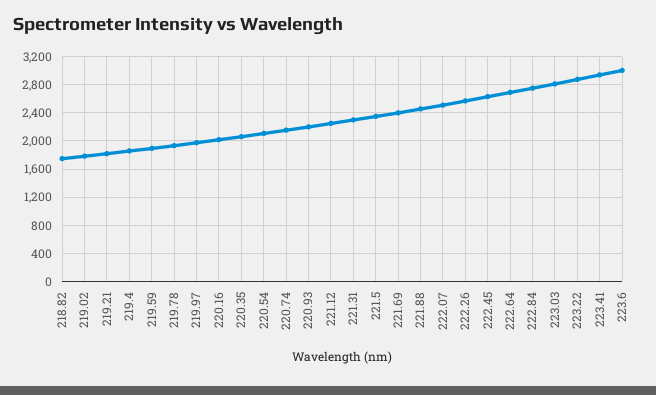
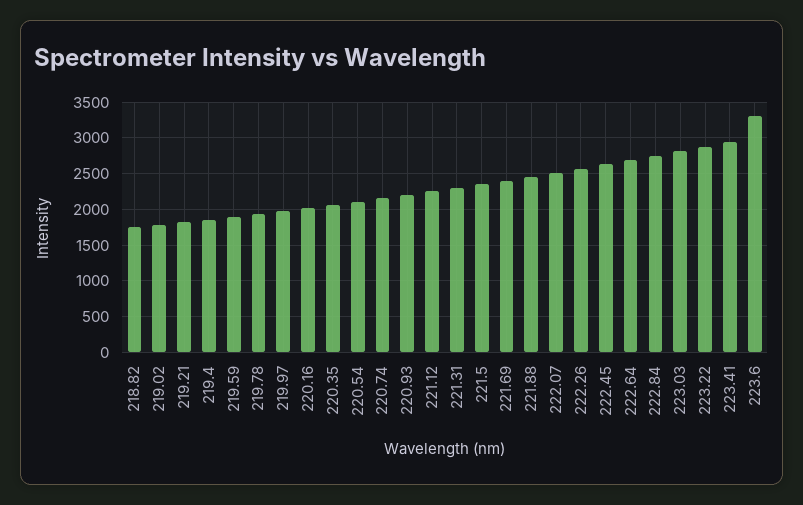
223.6: 3000 -> 3300

